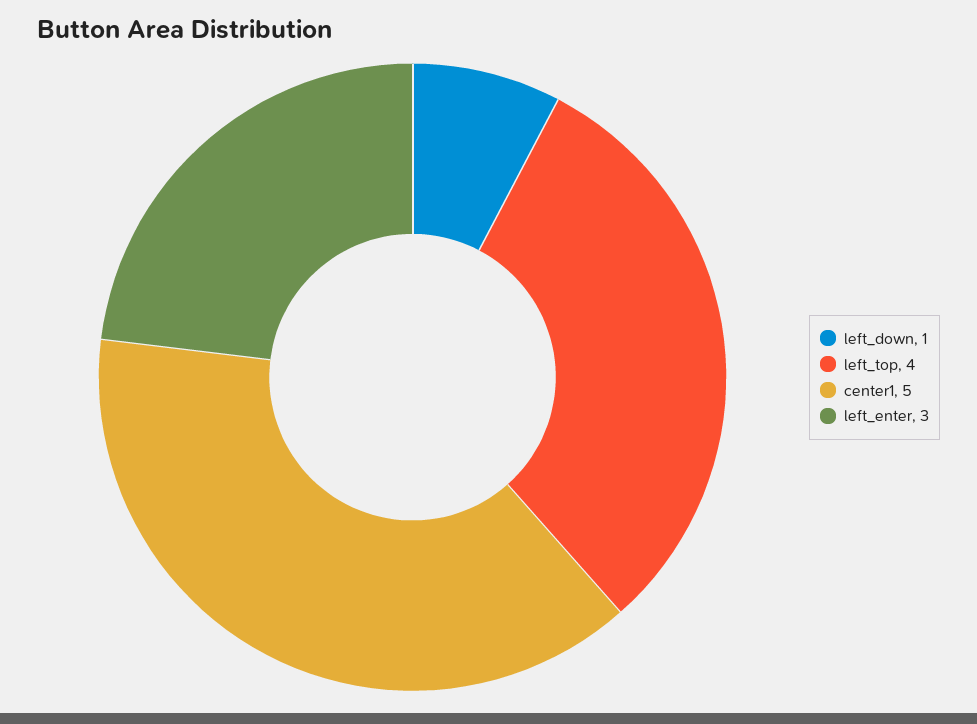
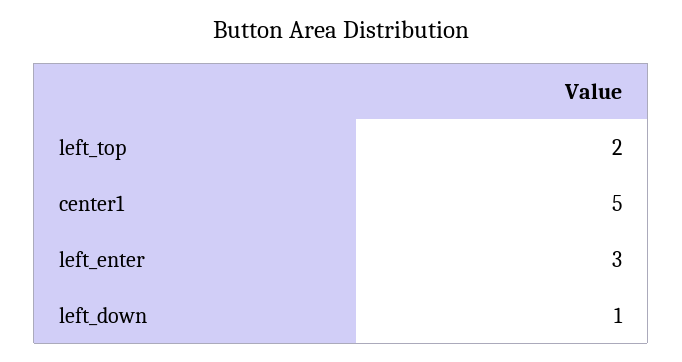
left_top: 4 -> 2

